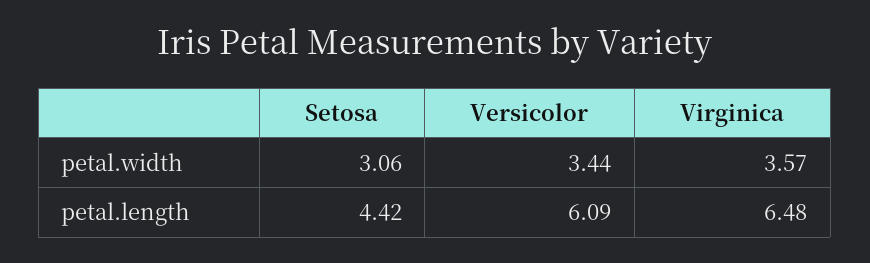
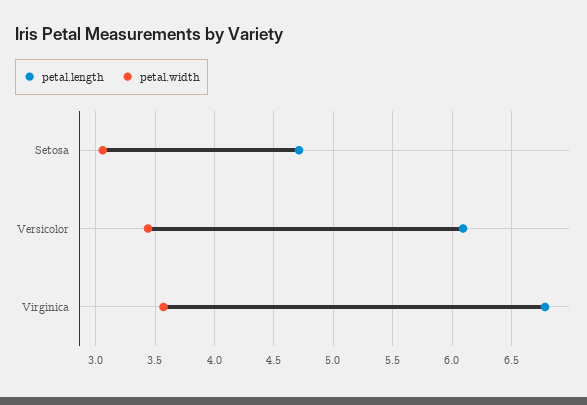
petal.length, Setosa: 4.42 -> 4.7
petal.length, Virginica: 6.48 -> 6.8

